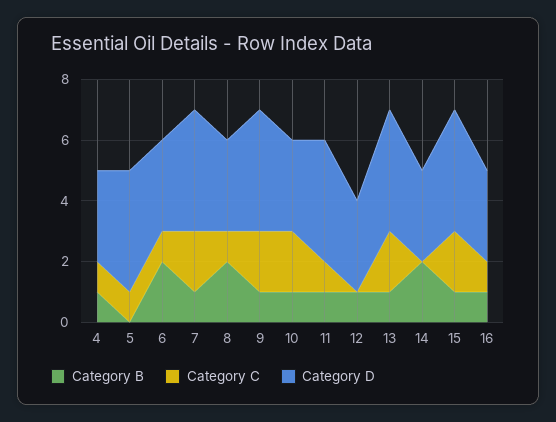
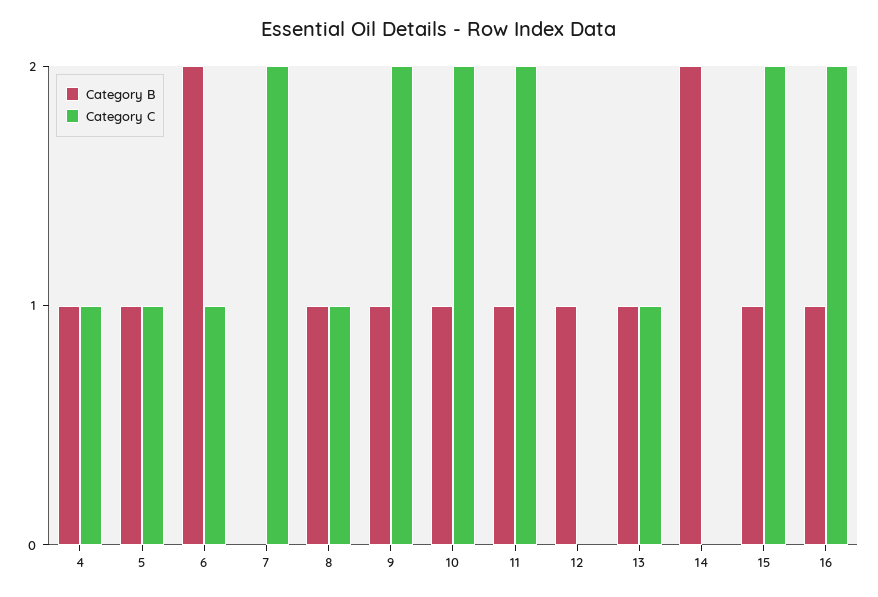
Category D, 4: 3 -> none
Category B, 5: 0 -> 1
Category D, 5: 4 -> none
Category D, 6: 3 -> none
Category B, 7: 1 -> 0
Category D, 7: 4 -> none
Category B, 8: 2 -> 1
Category D, 8: 3 -> none
Category D, 9: 4 -> none
Category D, 10: 3 -> none
Category C, 11: 1 -> 2
Category D, 11: 4 -> none
Category D, 12: 3 -> none
Category C, 13: 2 -> 1
Category D, 13: 4 -> none
Category D, 14: 3 -> none
Category D, 15: 4 -> none
Category C, 16: 1 -> 2
Category D, 16: 3 -> none

